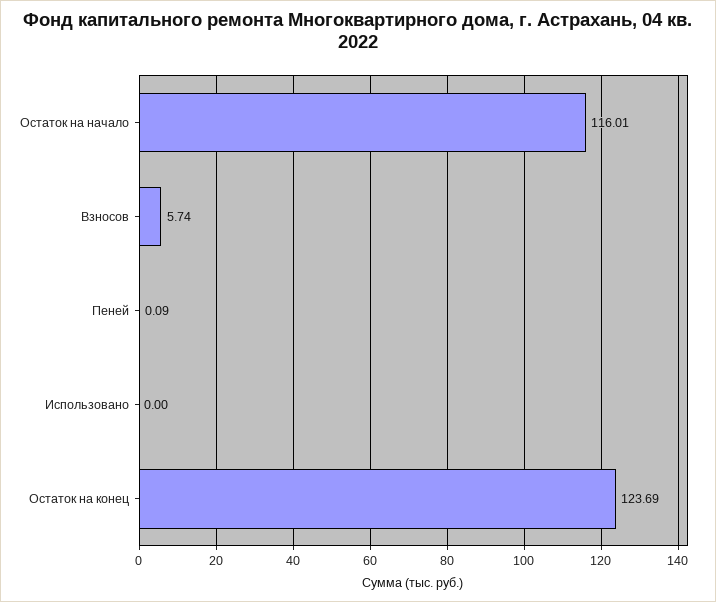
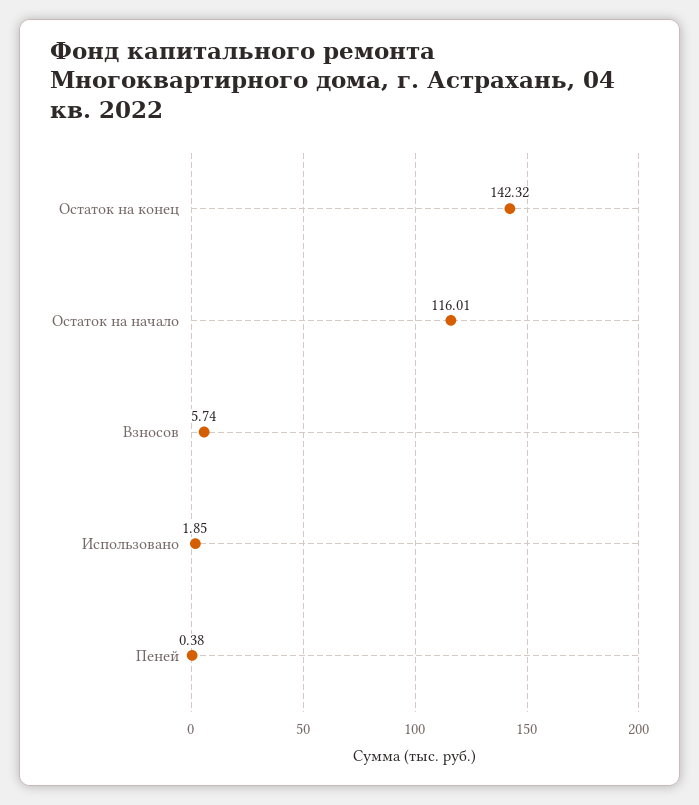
Пеней: 0.09 -> 0.38
Использовано: 0 -> 1.85
Остаток на конец: 123.69 -> 142.32

